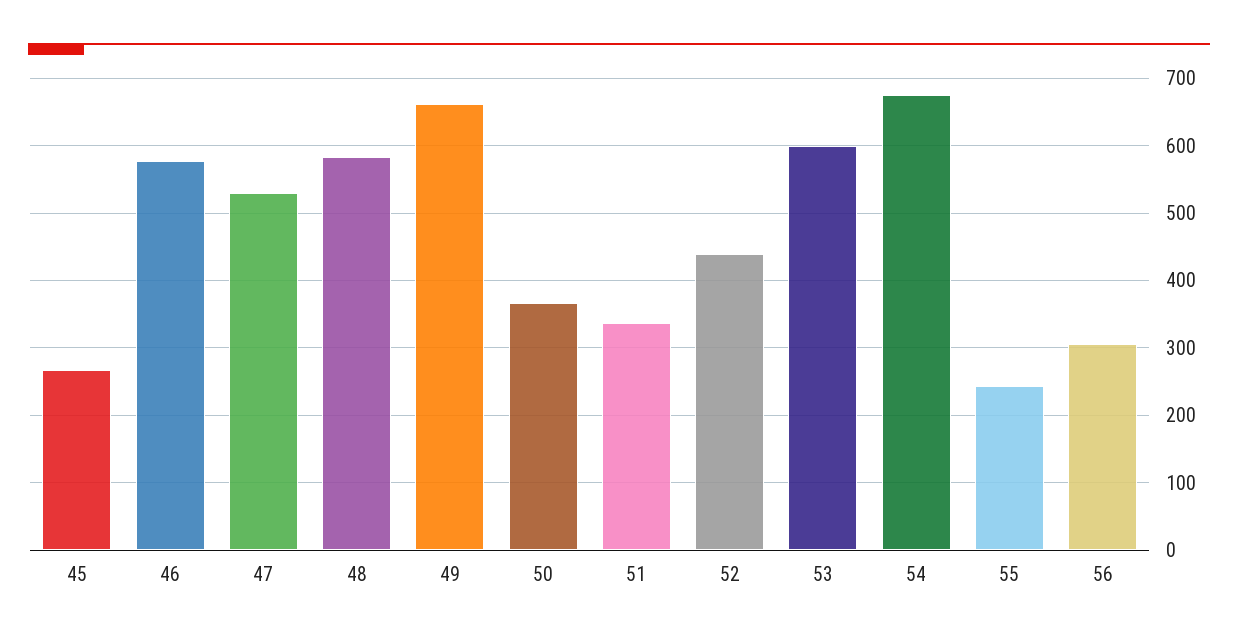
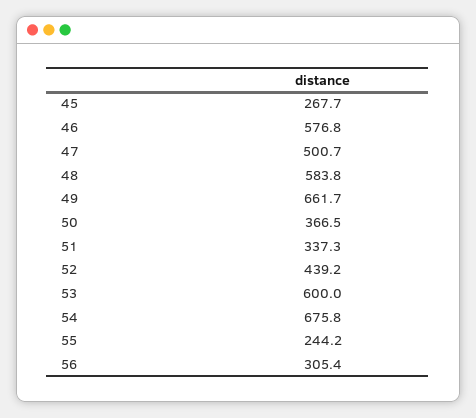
47: 530 -> 500.7

